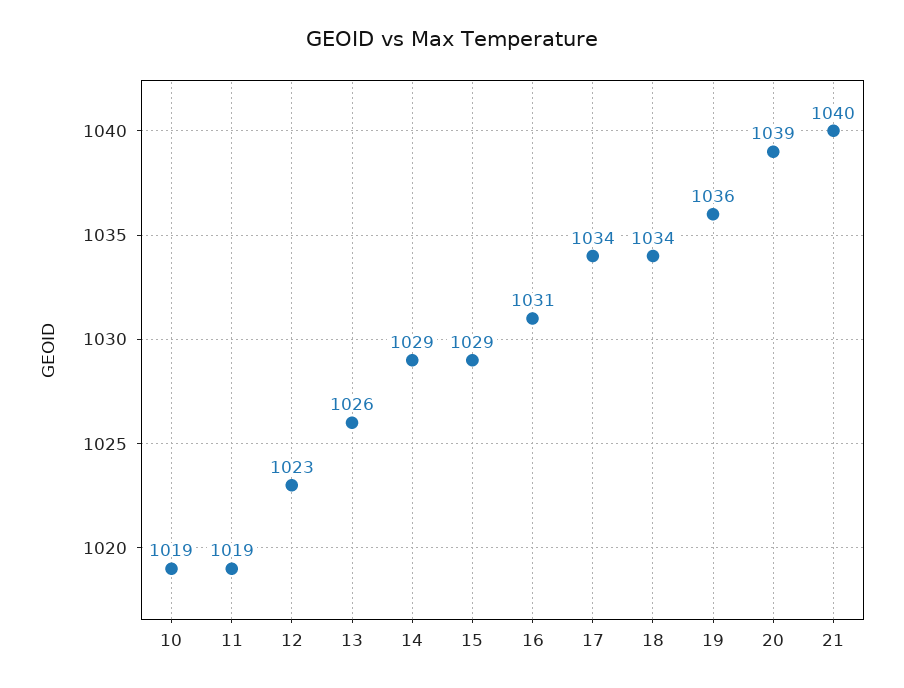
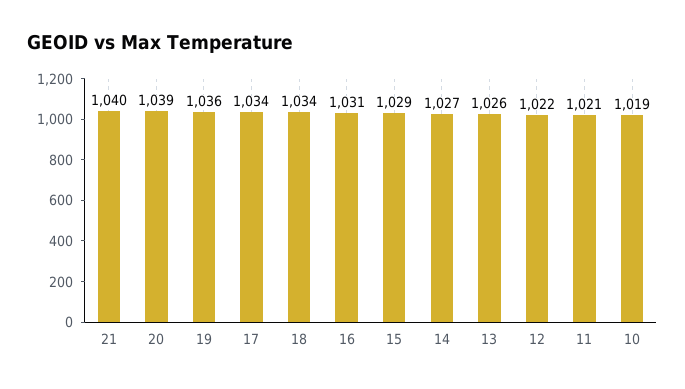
11: 1019 -> 1021
12: 1023 -> 1022
14: 1029 -> 1027

